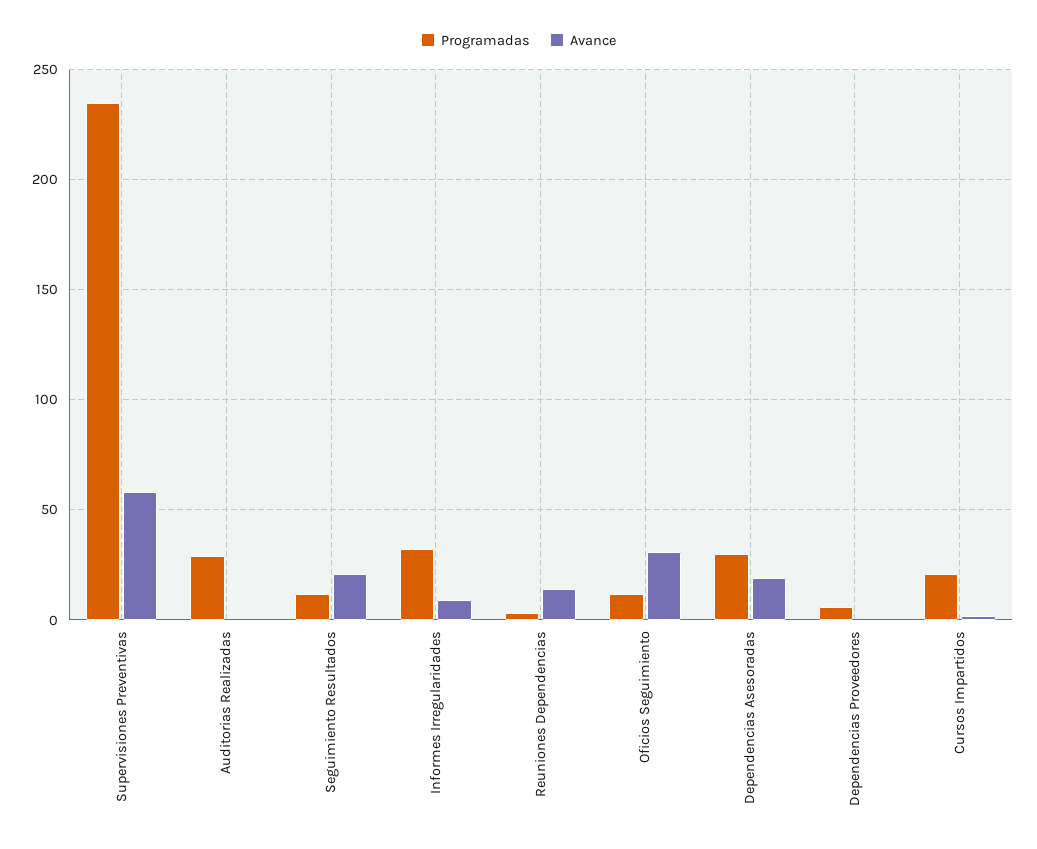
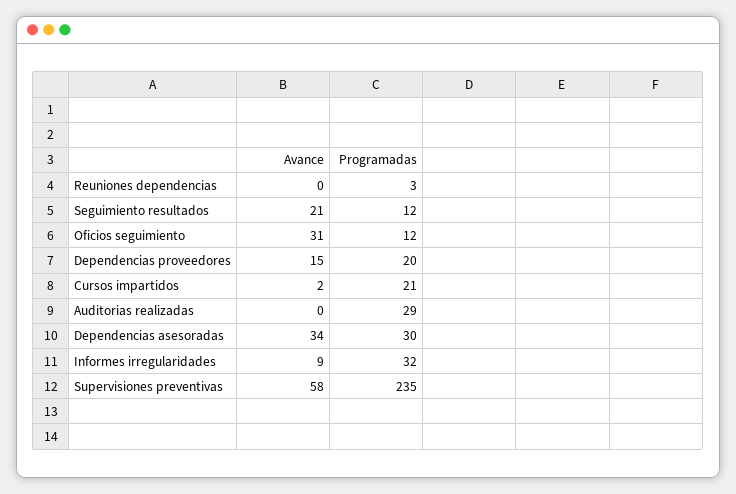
Avance, Reuniones Dependencias: 15 -> 0
Avance, Dependencias Asesoradas: 20 -> 34
Programadas, Dependencias Proveedores: 5 -> 20
Avance, Dependencias Proveedores: 0 -> 15

